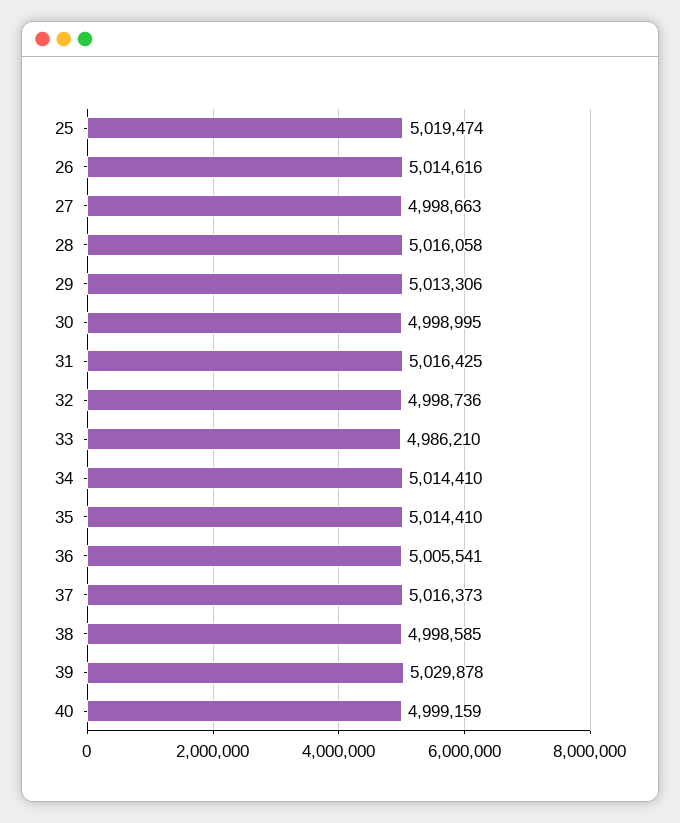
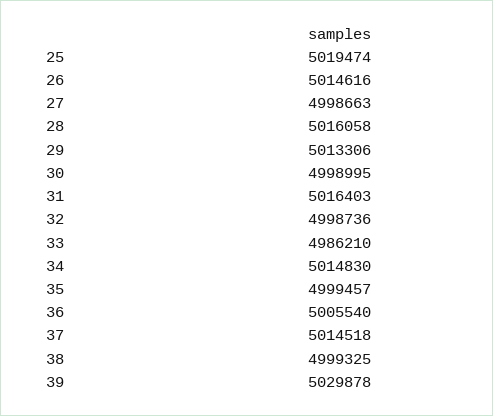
31: 5016425 -> 5016403
34: 5014410 -> 5014830
35: 5014410 -> 4999457
36: 5005541 -> 5005540
37: 5016373 -> 5014518
38: 4998585 -> 4999325
40: 4999159 -> none

